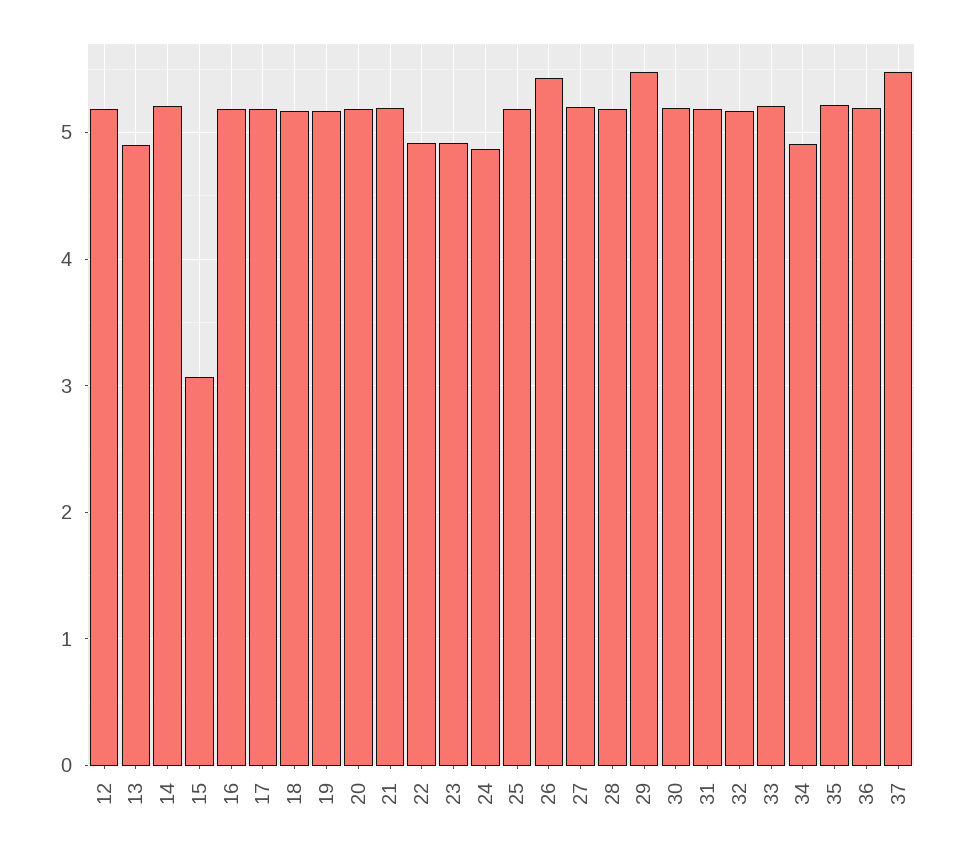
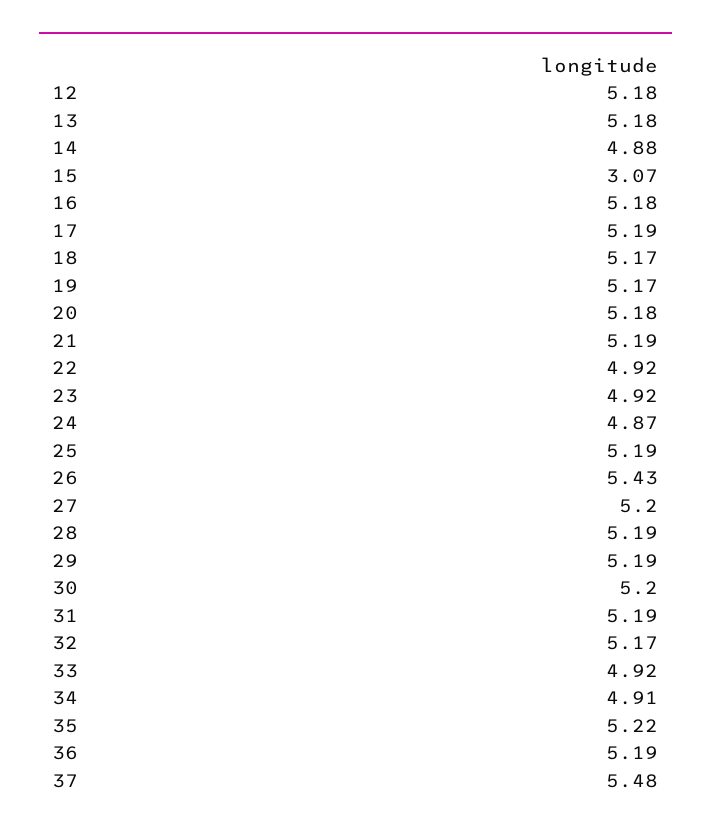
13: 4.9 -> 5.18
14: 5.2 -> 4.88
29: 5.5 -> 5.19
33: 5.2 -> 4.92

